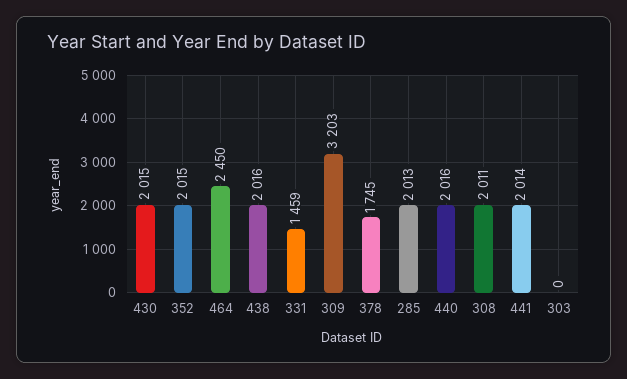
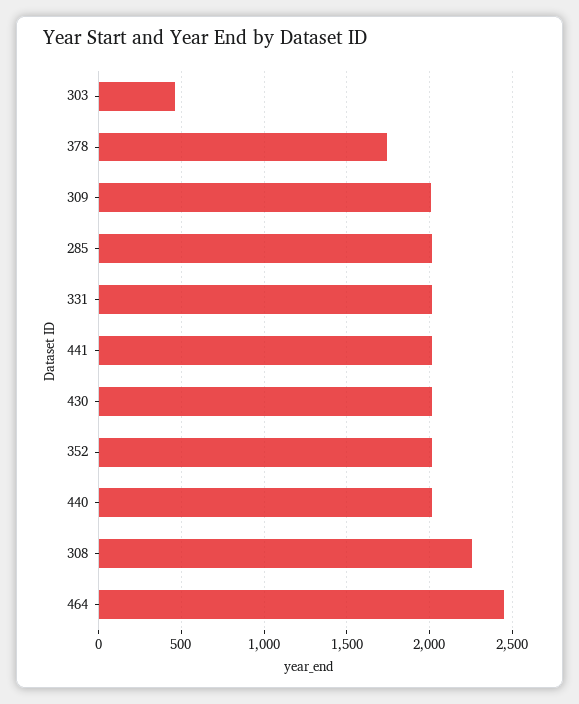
438: 2016 -> none
331: 1459 -> 2000
309: 3203 -> 2000
308: 2011 -> 2250
303: 0 -> 450

